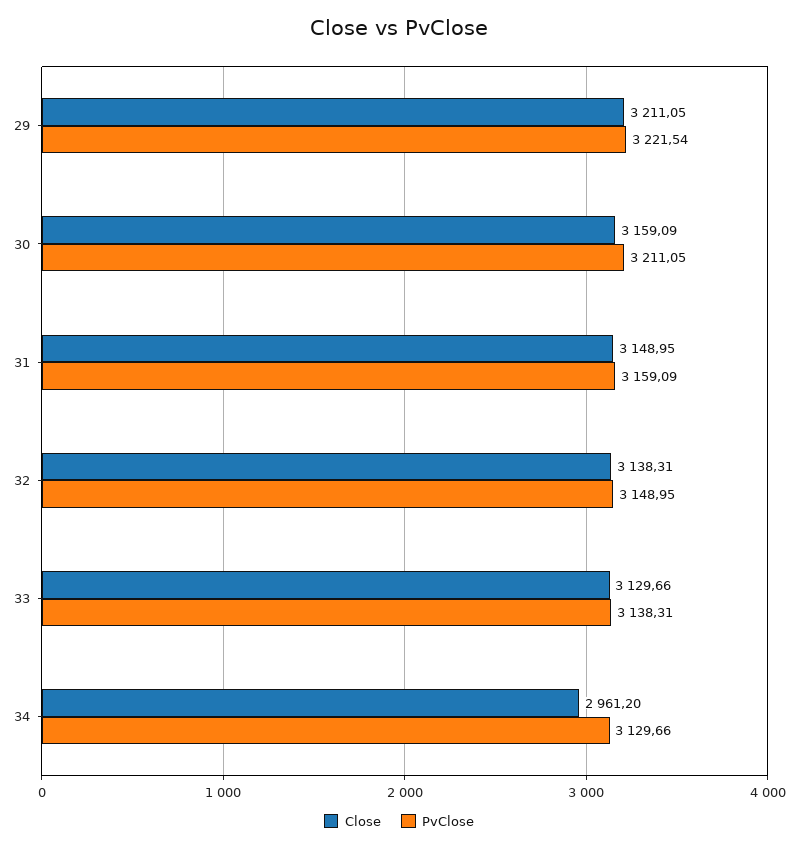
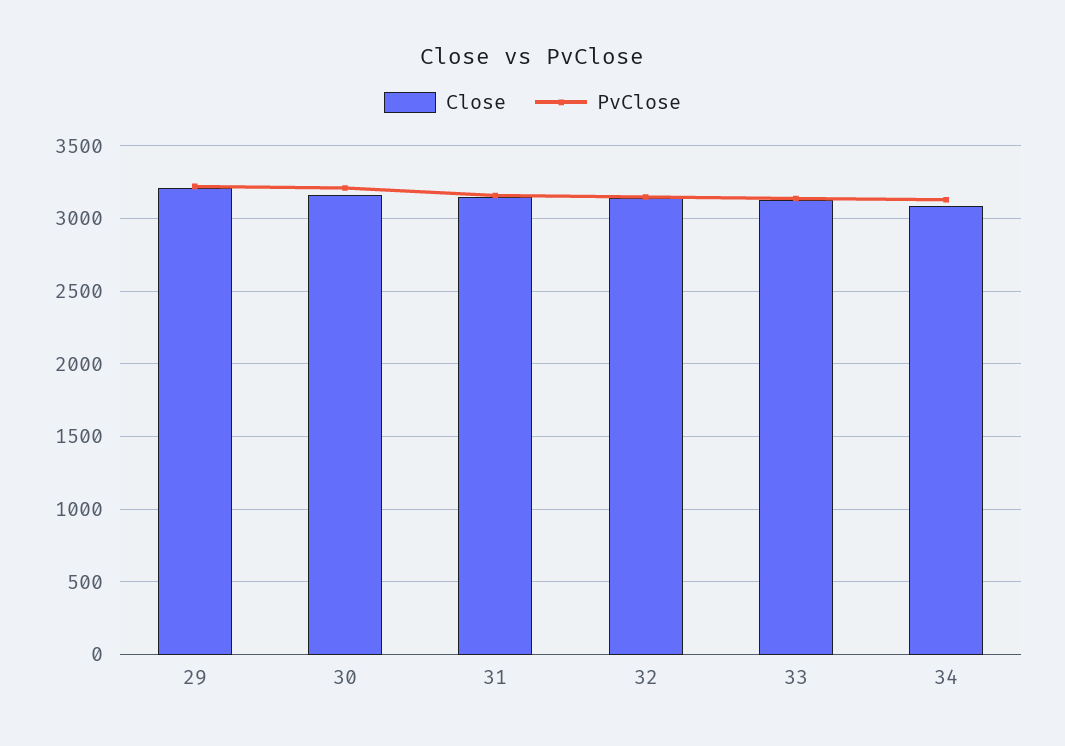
Close, 34: 2961.2 -> 3100

